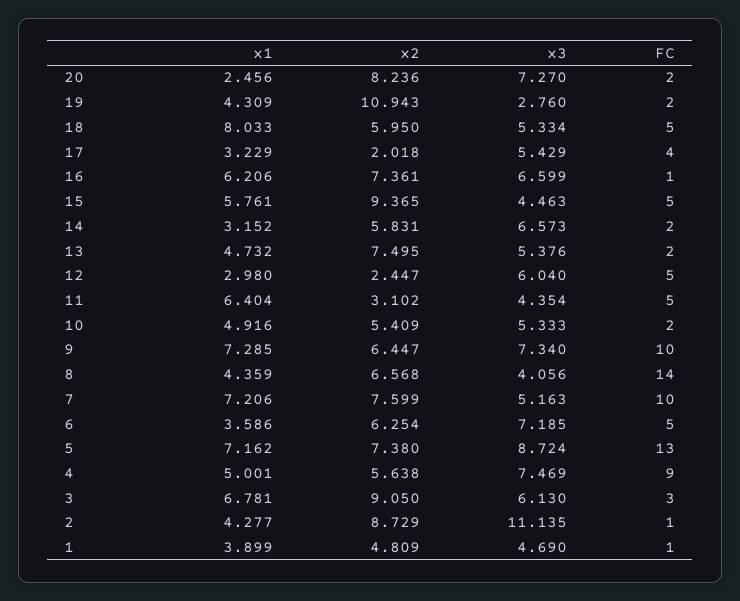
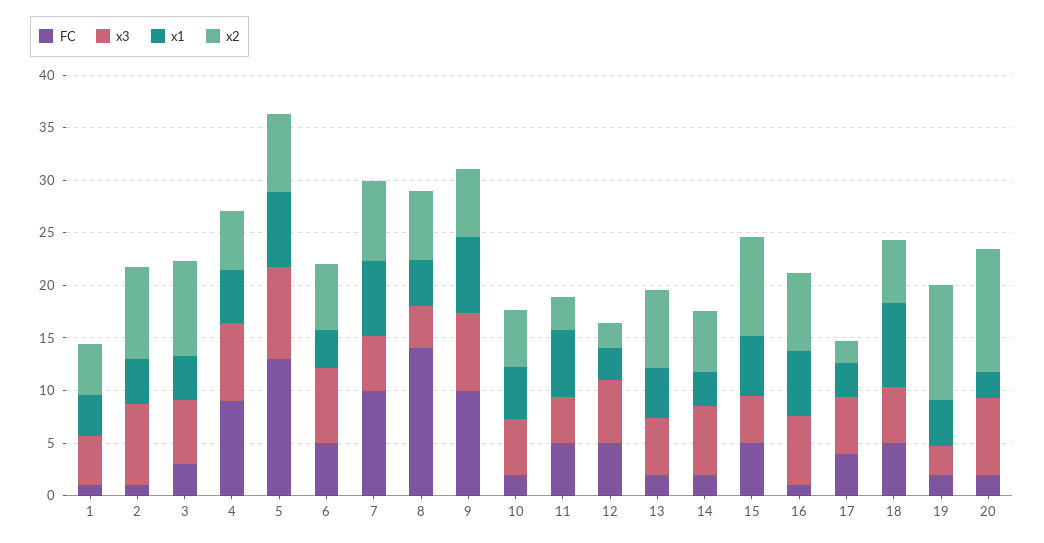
x2, 20: 8.236 -> 12
x1, 3: 6.781 -> 4
x3, 2: 11.135 -> 8

